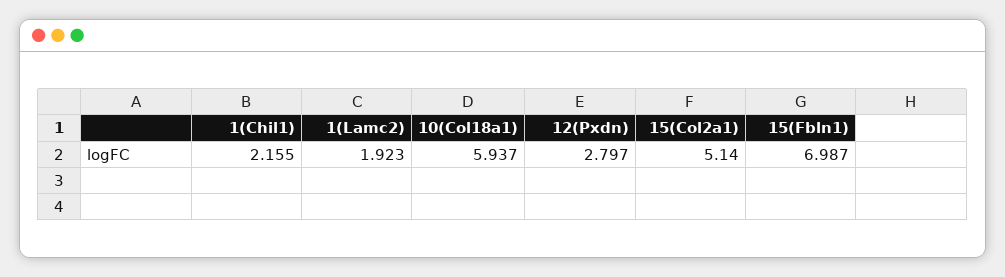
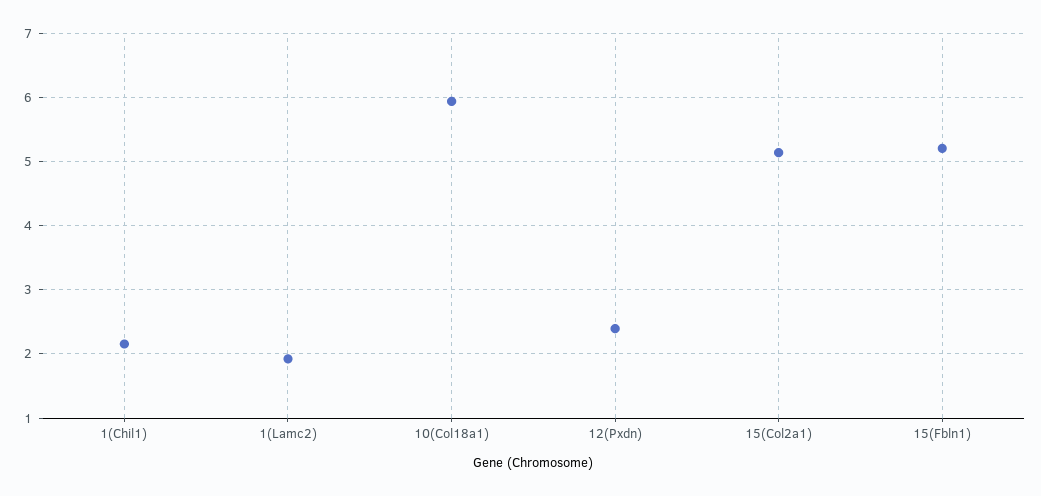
12(Pxdn): 2.797 -> 2.4
15(Fbln1): 6.987 -> 5.2

